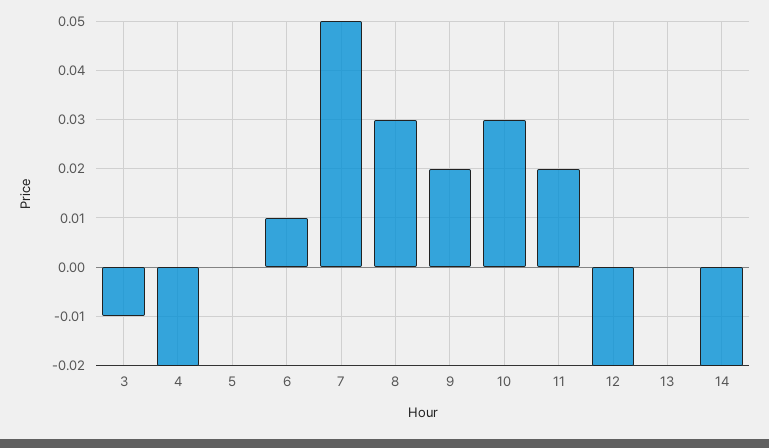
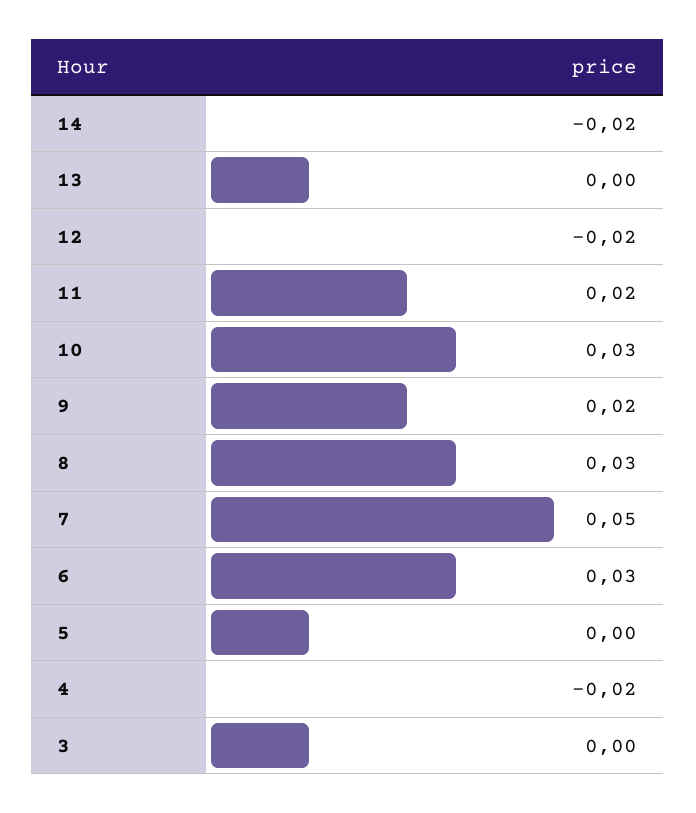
3: -0.01 -> 0
6: 0.01 -> 0.03

